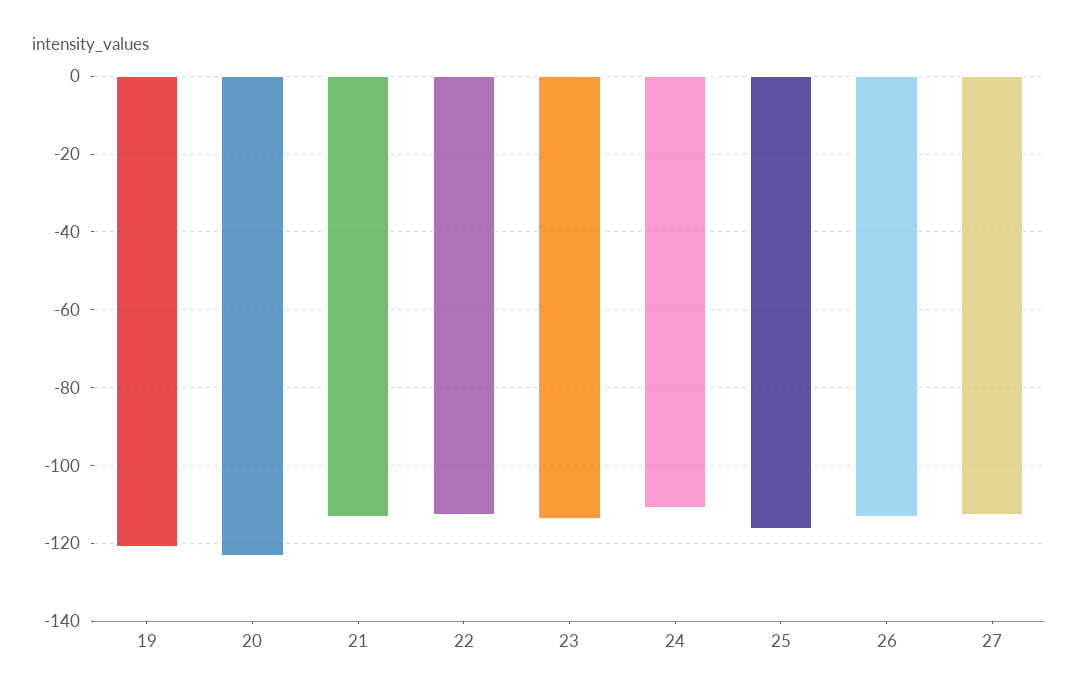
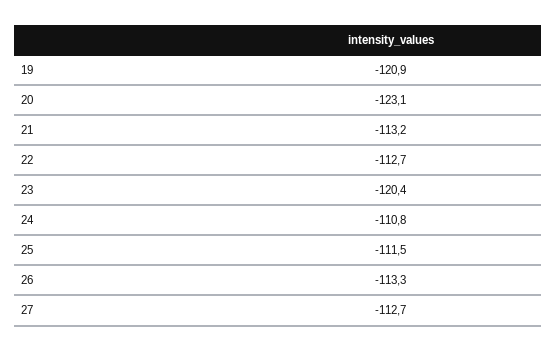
23: -114 -> -120.4
25: -116 -> -111.5

